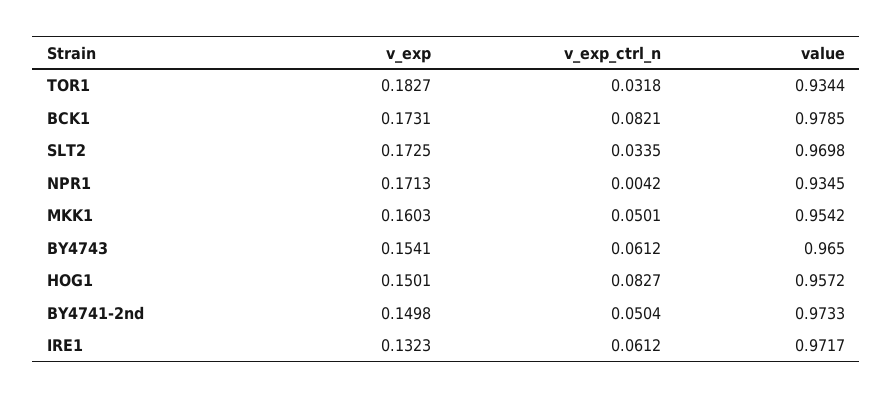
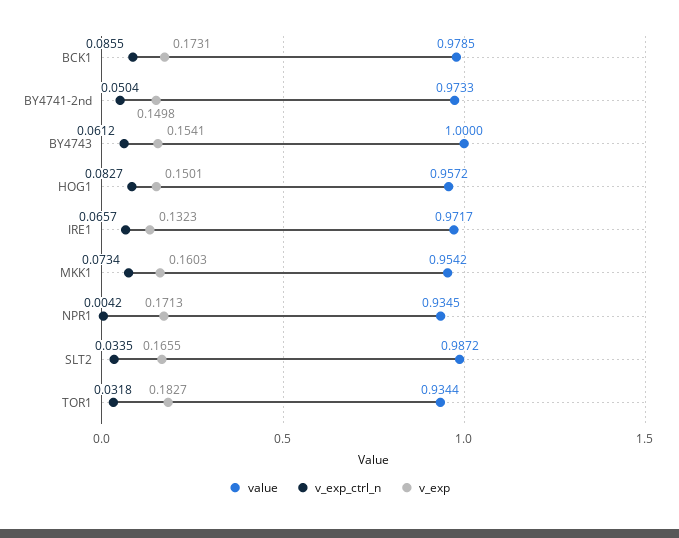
v_exp_ctrl_n, BCK1: 0.0821 -> 0.0855
v_exp, SLT2: 0.1725 -> 0.1655
value, SLT2: 0.9698 -> 0.9872
v_exp_ctrl_n, MKK1: 0.0501 -> 0.0734
value, BY4743: 0.965 -> 1
v_exp_ctrl_n, IRE1: 0.0612 -> 0.0657

